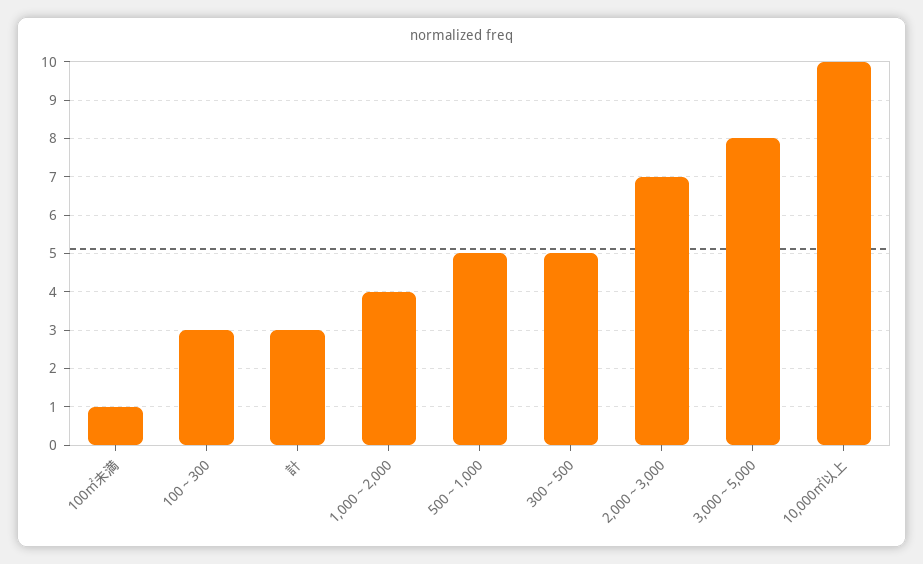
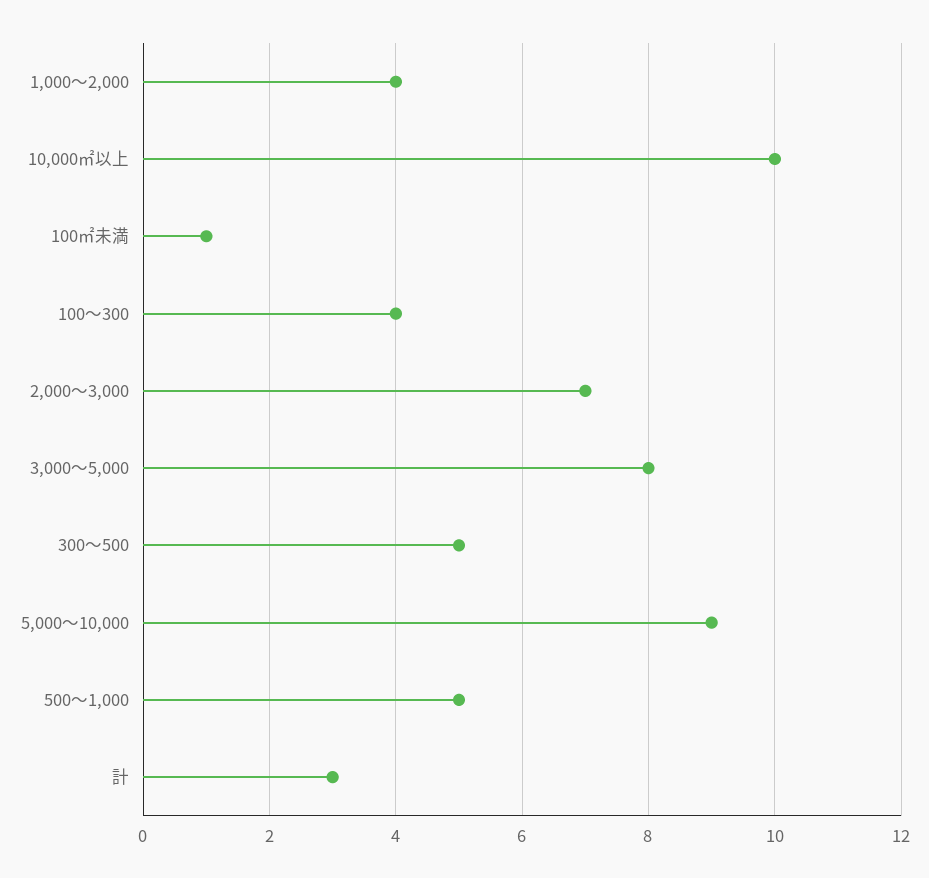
100～300: 3 -> 4
5,000～10,000: none -> 9

